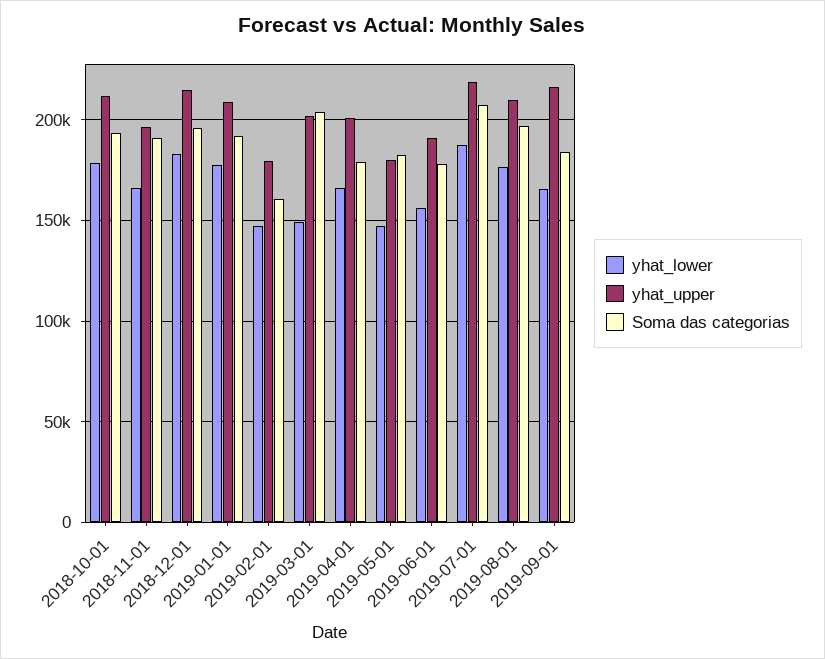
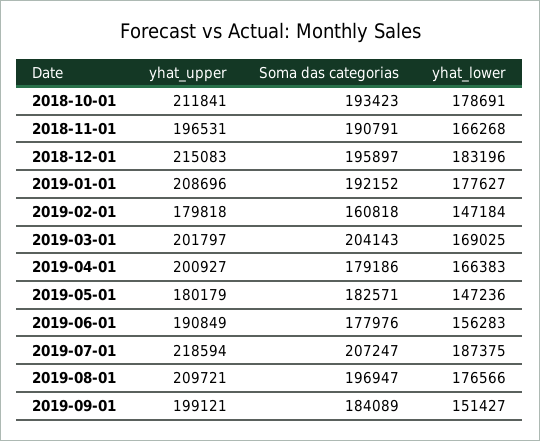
yhat_lower, 2019-03-01: 150000 -> 169025
yhat_lower, 2019-09-01: 165000 -> 151427
yhat_upper, 2019-09-01: 215000 -> 199121

